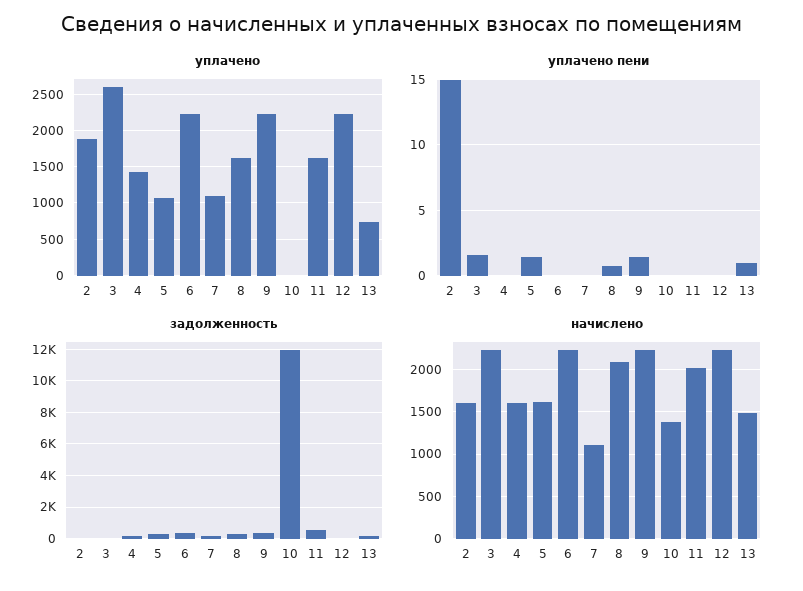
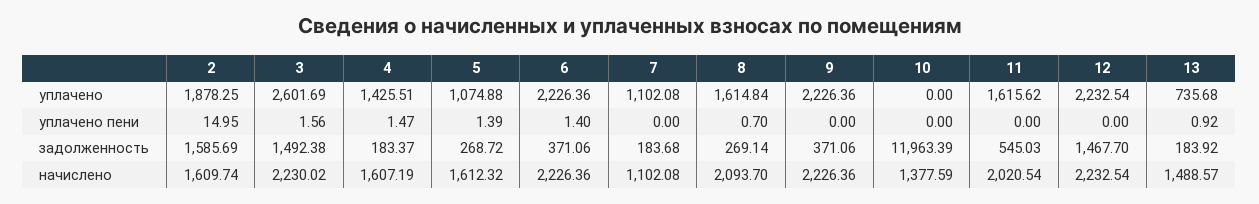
уплачено пени, 4: 0 -> 1.47
уплачено пени, 6: 0 -> 1.4
уплачено пени, 9: 1.5 -> 0
задолженность, 2: 0 -> 1585.69
задолженность, 3: 0 -> 1492.38
задолженность, 12: 0 -> 1467.7

